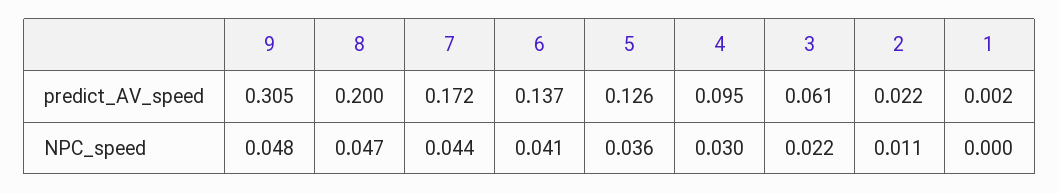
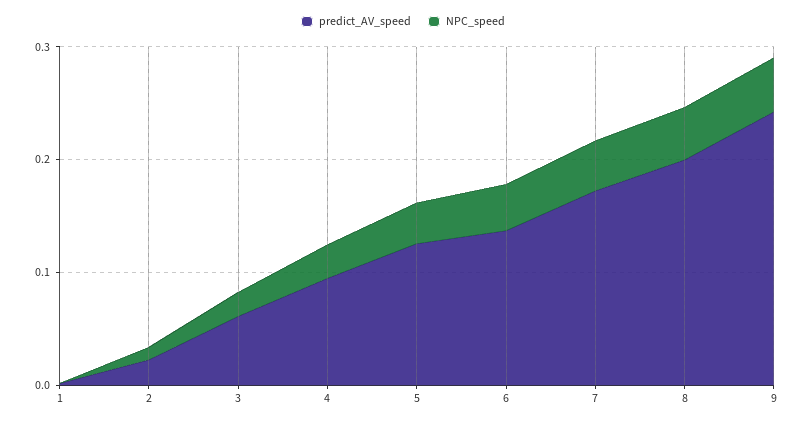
predict_AV_speed, 9: 0.305 -> 0.24

